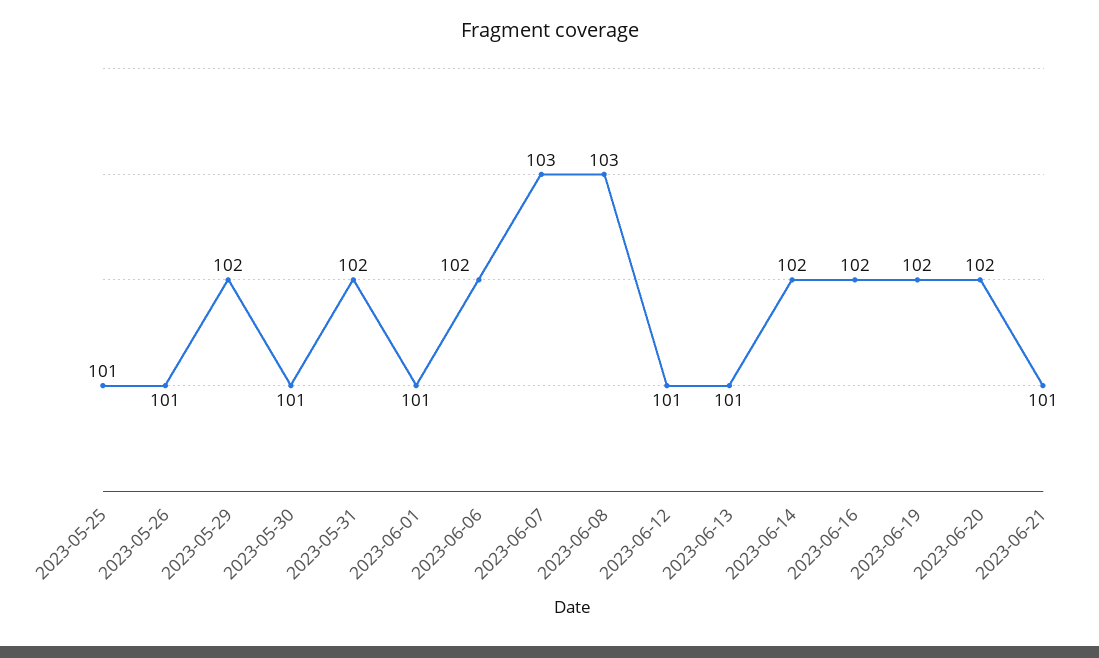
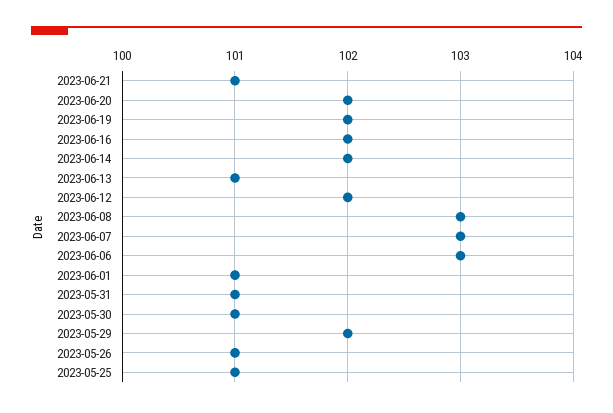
2023-05-31: 102 -> 101
2023-06-06: 102 -> 103
2023-06-12: 101 -> 102

